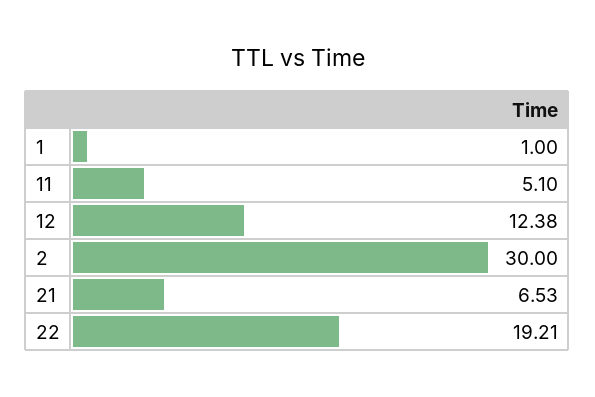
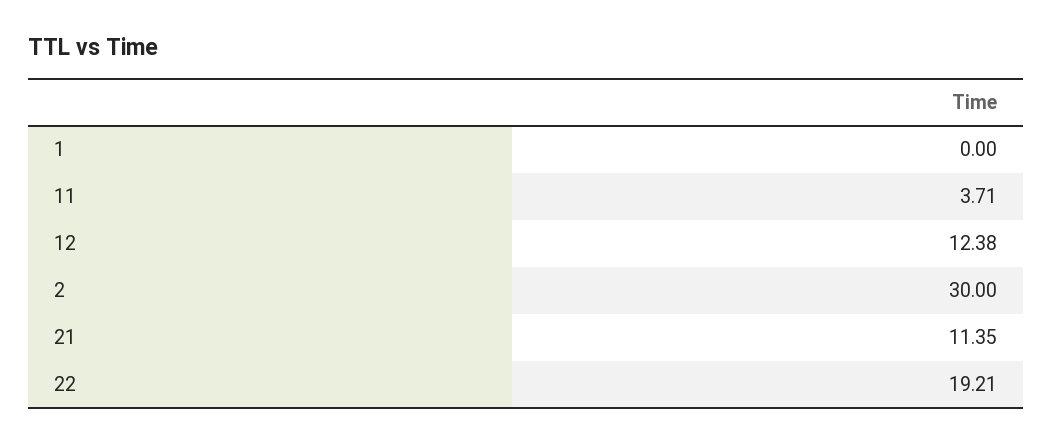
1: 1 -> 0
11: 5.1 -> 3.71
21: 6.53 -> 11.35

